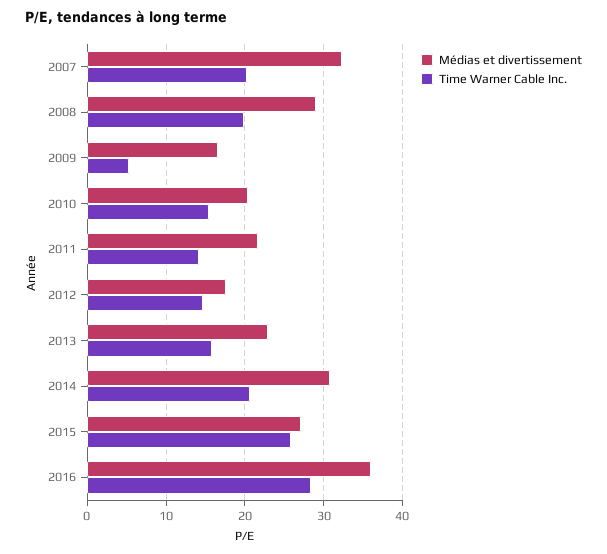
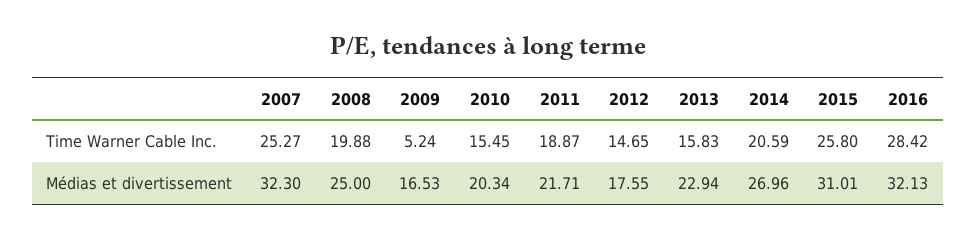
Time Warner Cable Inc., 2007: 20 -> 25.27
Médias et divertissement, 2008: 29 -> 25
Time Warner Cable Inc., 2011: 14 -> 18.87
Médias et divertissement, 2014: 31 -> 26.96
Médias et divertissement, 2015: 27 -> 31.01
Médias et divertissement, 2016: 36 -> 32.13

